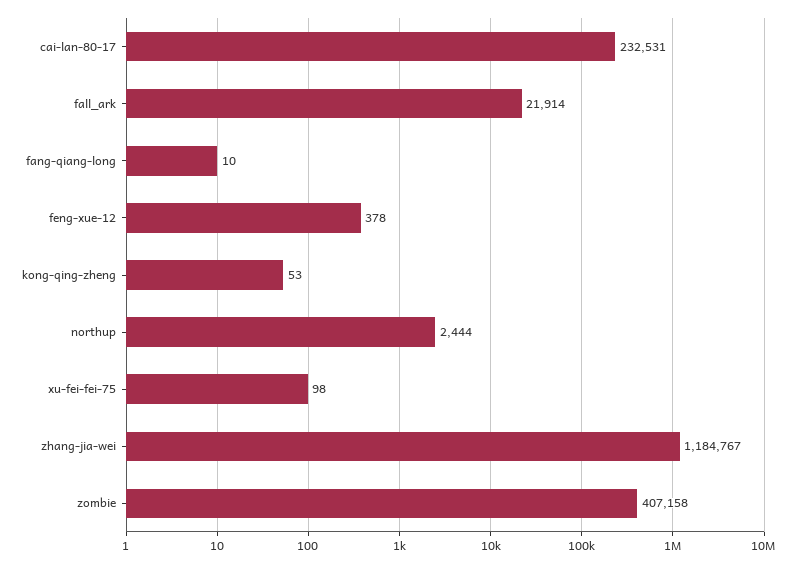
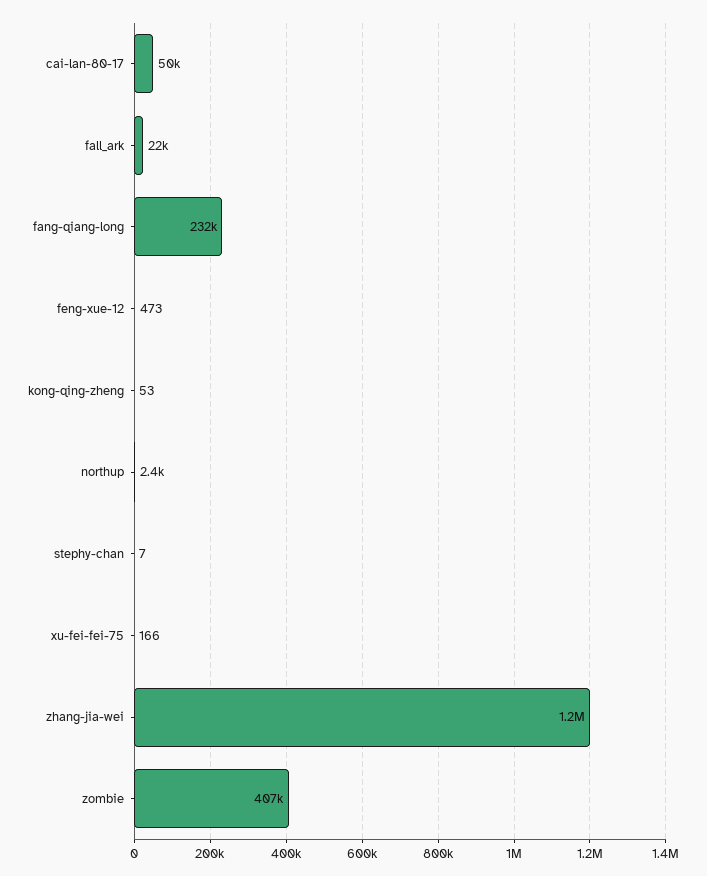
cai-lan-80-17: 232531 -> 50000
fang-qiang-long: 10 -> 232000
feng-xue-12: 378 -> 473
xu-fei-fei-75: 98 -> 166
stephy-chan: none -> 7

